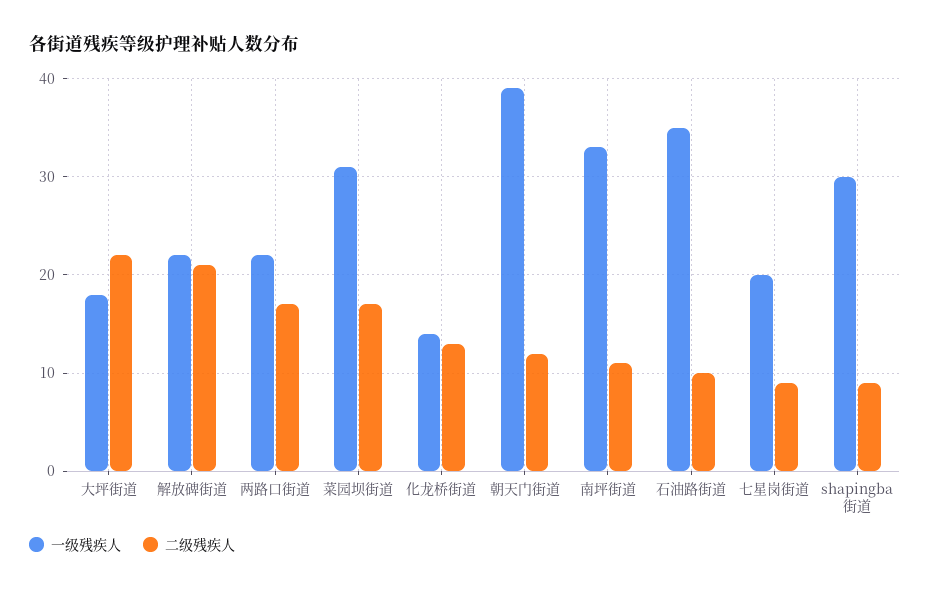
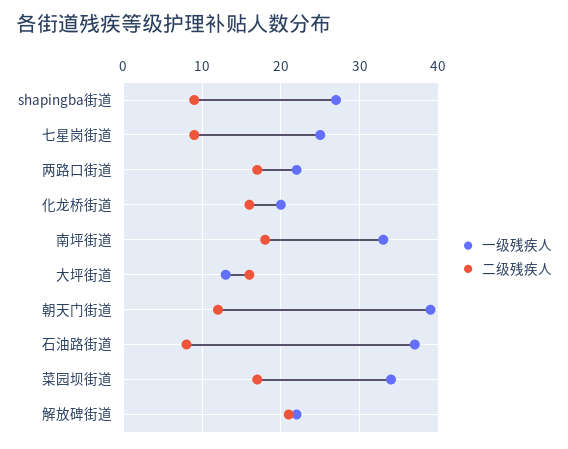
一级残疾人, 大坪街道: 18 -> 13
二级残疾人, 大坪街道: 22 -> 16
一级残疾人, 菜园坝街道: 31 -> 34
一级残疾人, 化龙桥街道: 14 -> 20
二级残疾人, 化龙桥街道: 13 -> 16
二级残疾人, 南坪街道: 11 -> 18
一级残疾人, 石油路街道: 35 -> 37
二级残疾人, 石油路街道: 10 -> 8
一级残疾人, 七星岗街道: 20 -> 25
一级残疾人, shapingba街道: 30 -> 27

